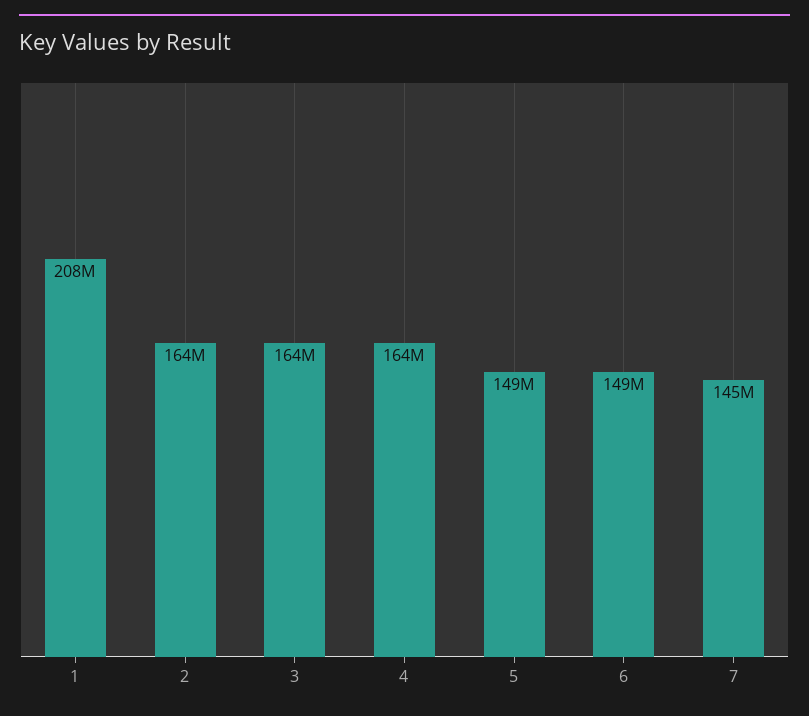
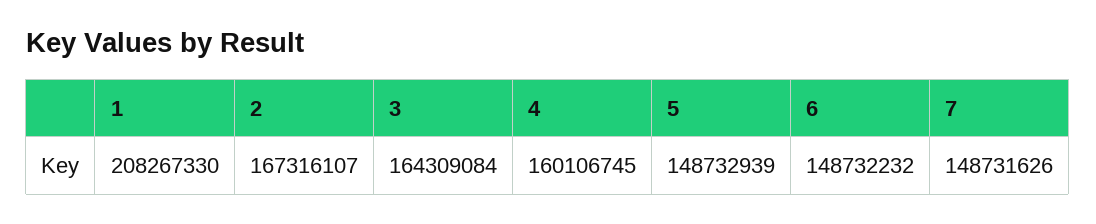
2: 164000000 -> 167316107
4: 164000000 -> 160106745
7: 145000000 -> 148731626

